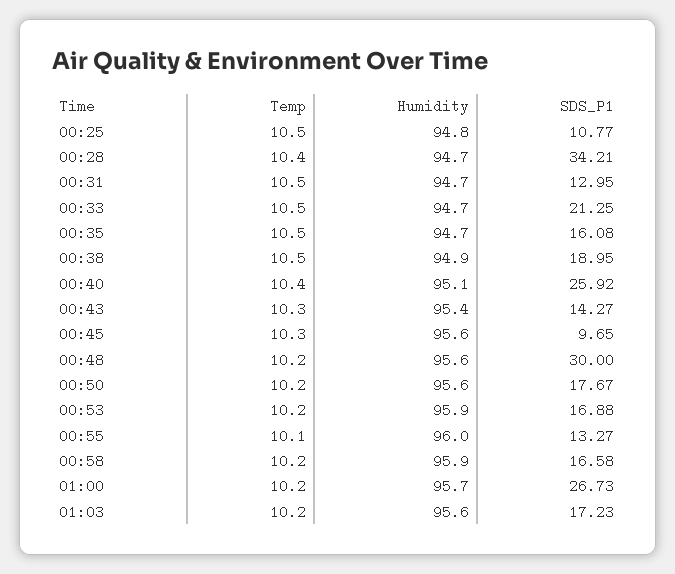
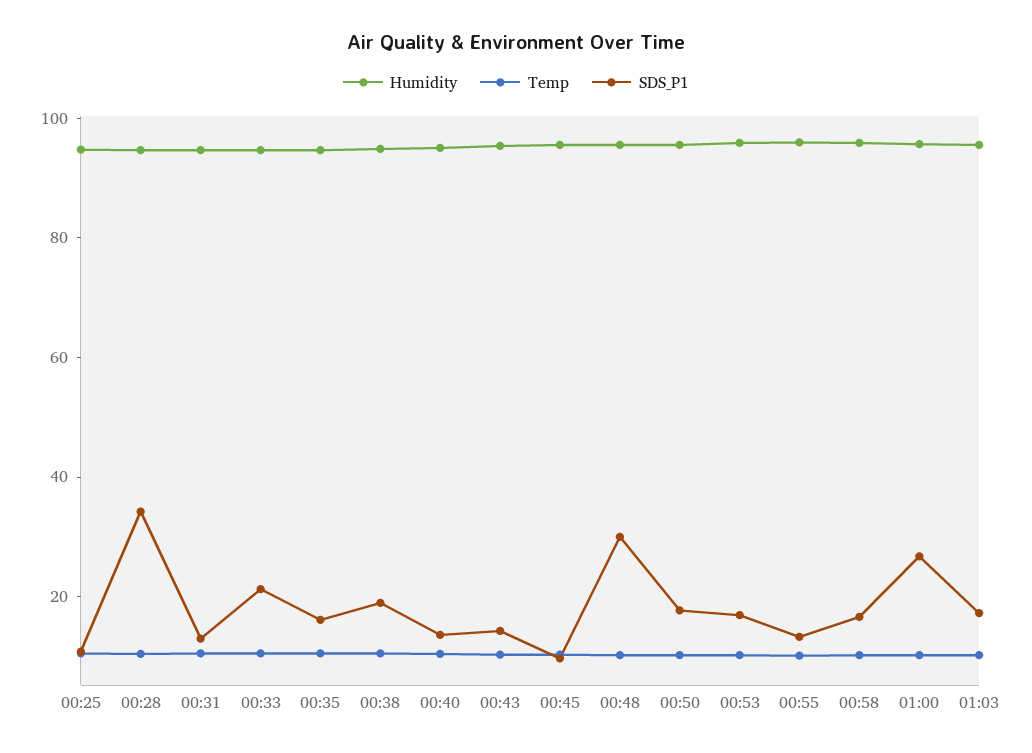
SDS_P1, 00:40: 25.92 -> 15

